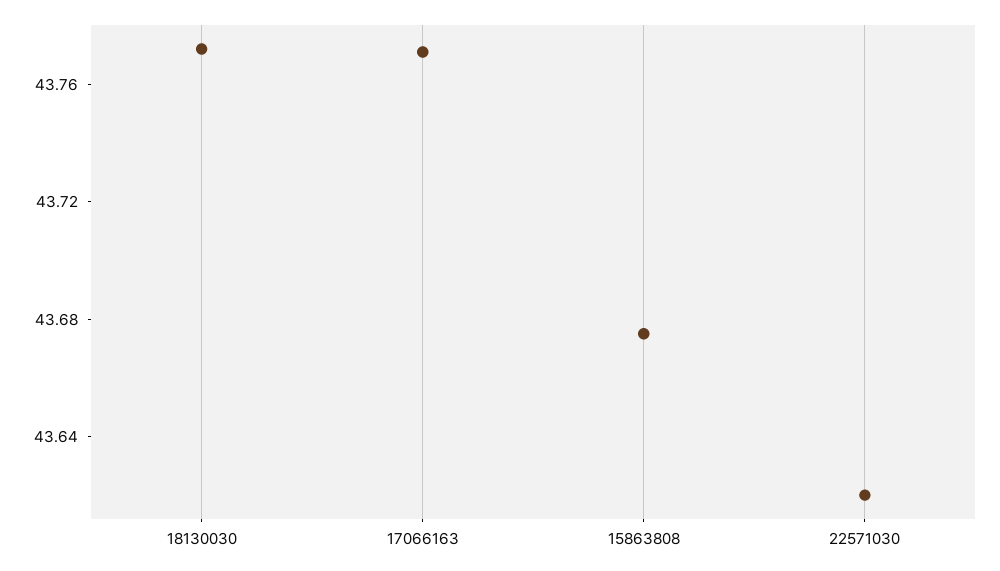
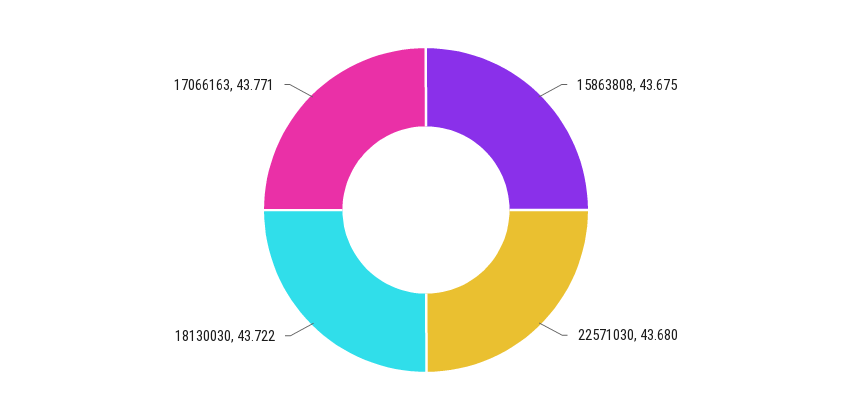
18130030: 43.77 -> 43.722
22571030: 43.62 -> 43.68

